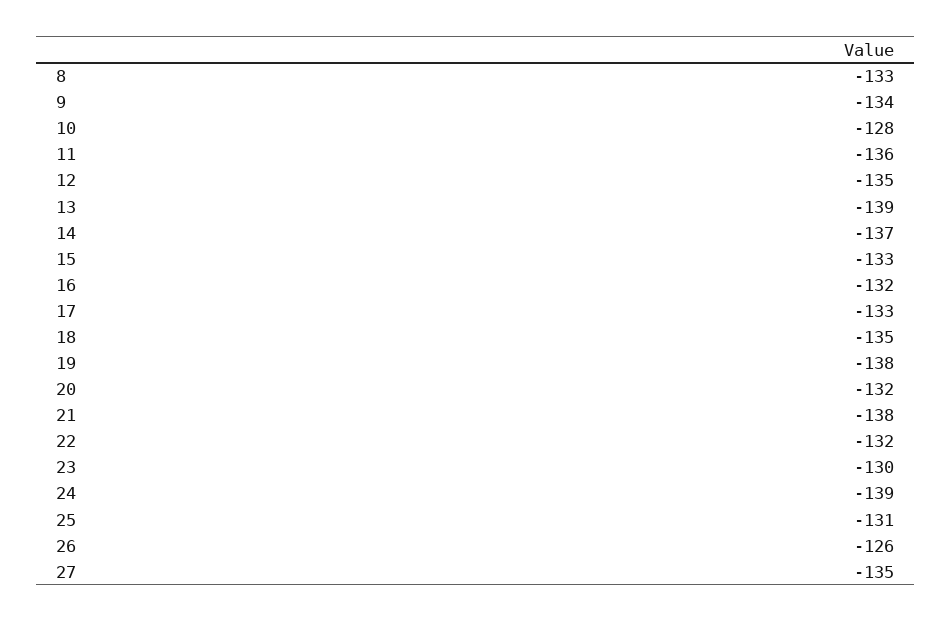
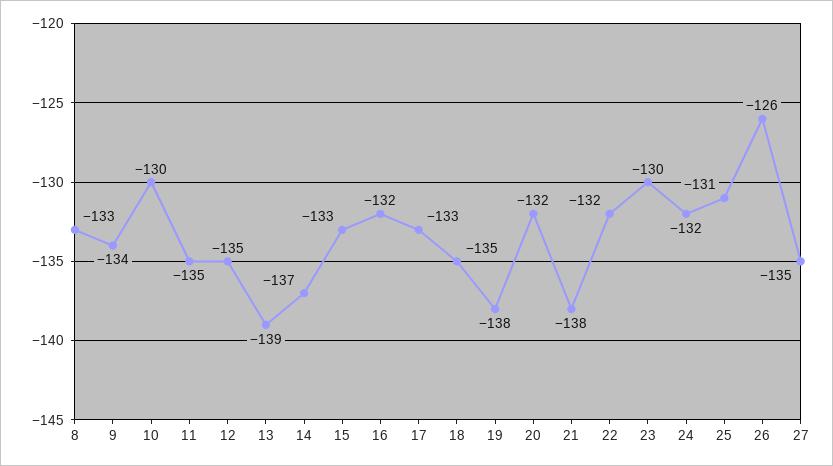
10: -128 -> -130
11: -136 -> -135
24: -139 -> -132

